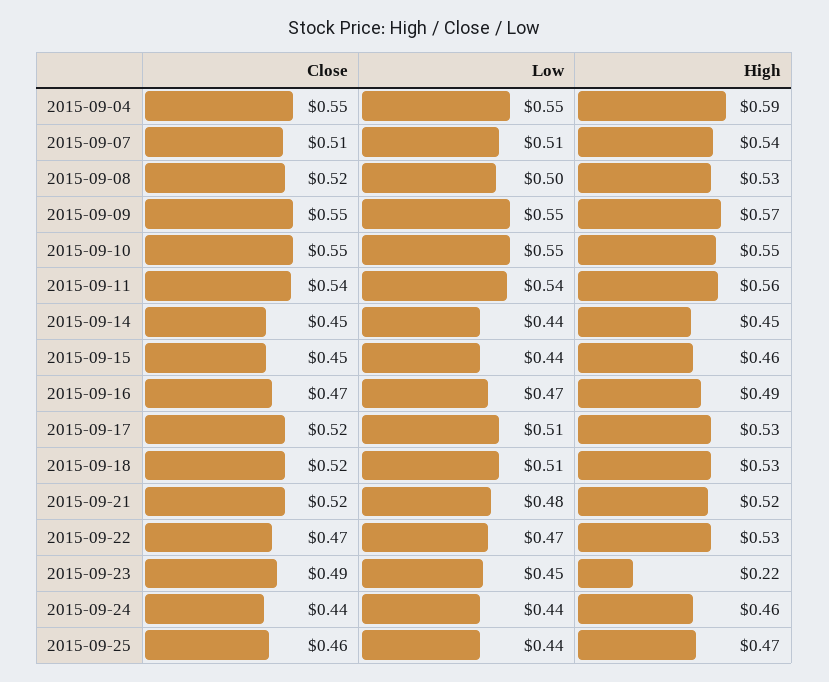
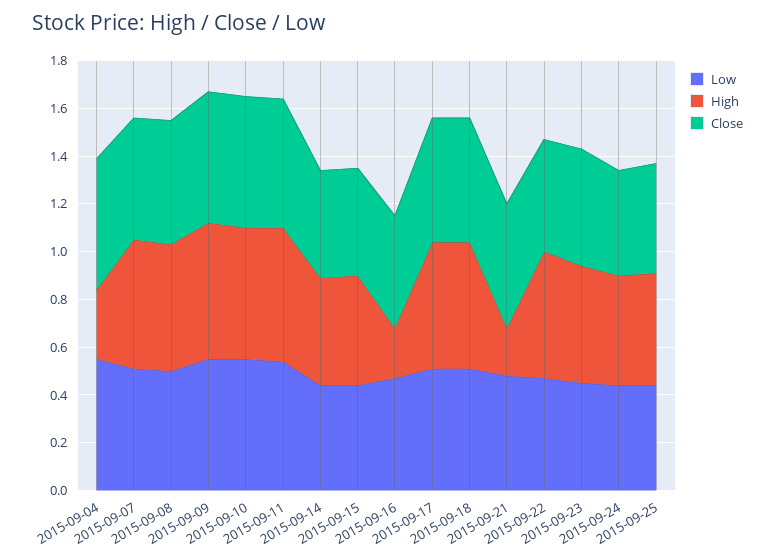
High, 2015-09-04: 0.59 -> 0.3
High, 2015-09-16: 0.49 -> 0.2
High, 2015-09-21: 0.52 -> 0.2
High, 2015-09-23: 0.22 -> 0.5

